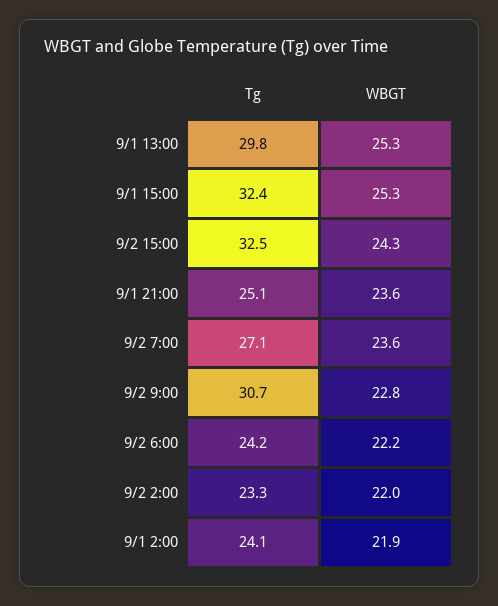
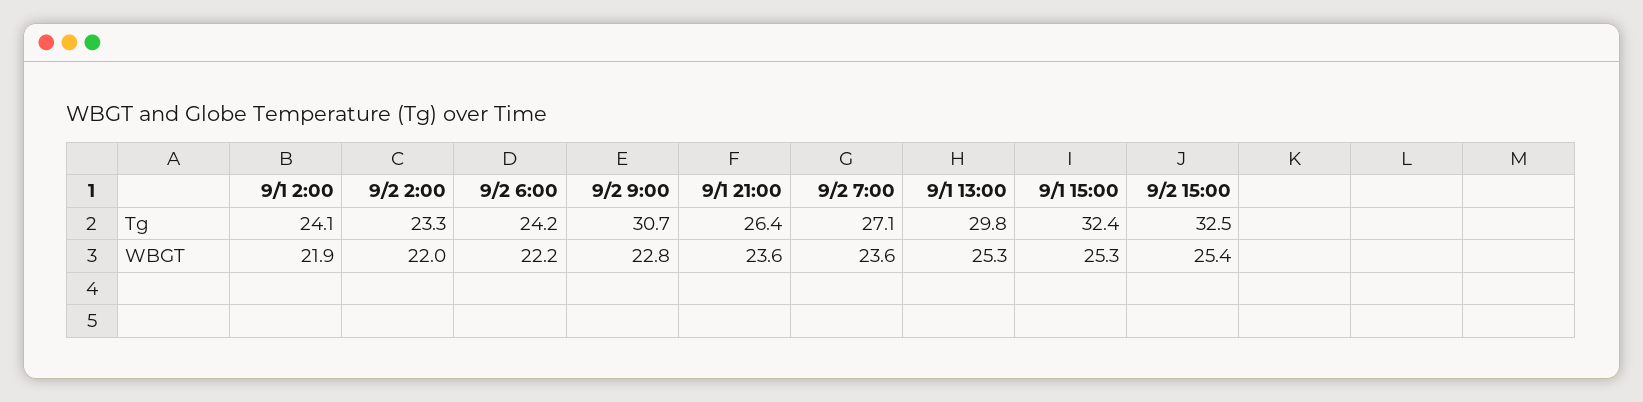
WBGT, 9/2 15:00: 24.3 -> 25.4
Tg, 9/1 21:00: 25.1 -> 26.4

